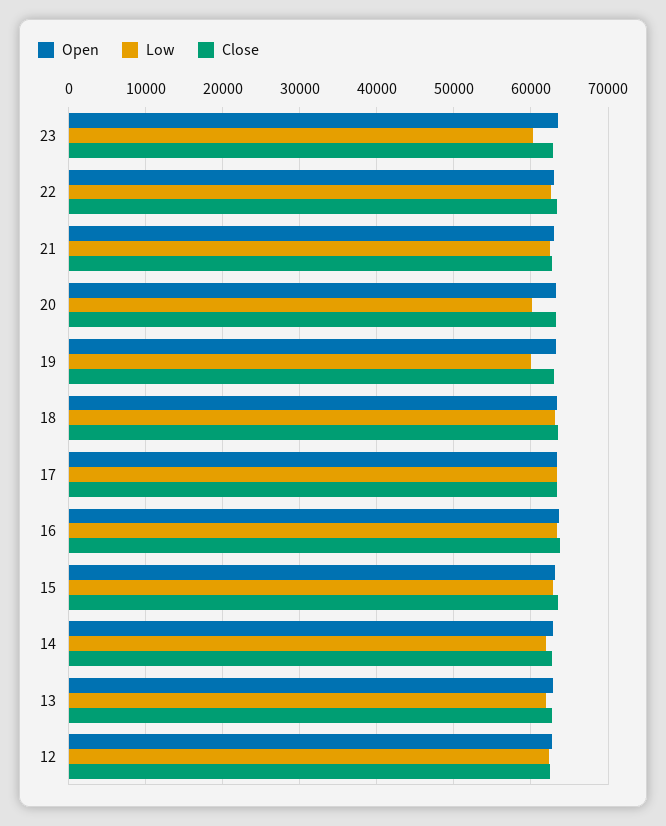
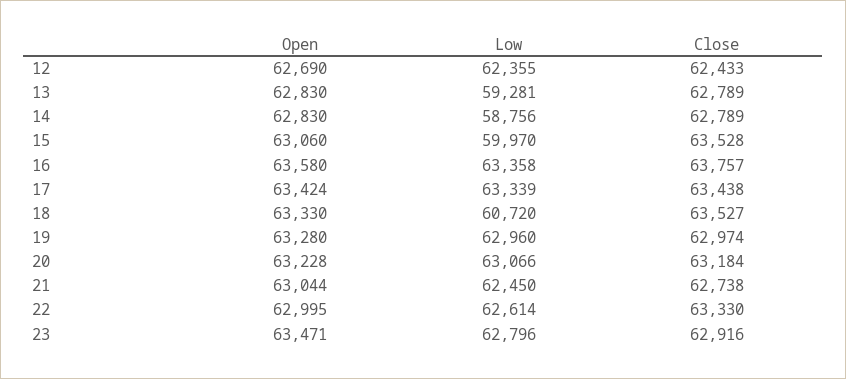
Low, 23: 60000 -> 62796
Low, 20: 60000 -> 63066
Low, 19: 60000 -> 62960
Low, 18: 63000 -> 60720
Low, 15: 63000 -> 59970
Low, 14: 62000 -> 58756
Low, 13: 62000 -> 59281

